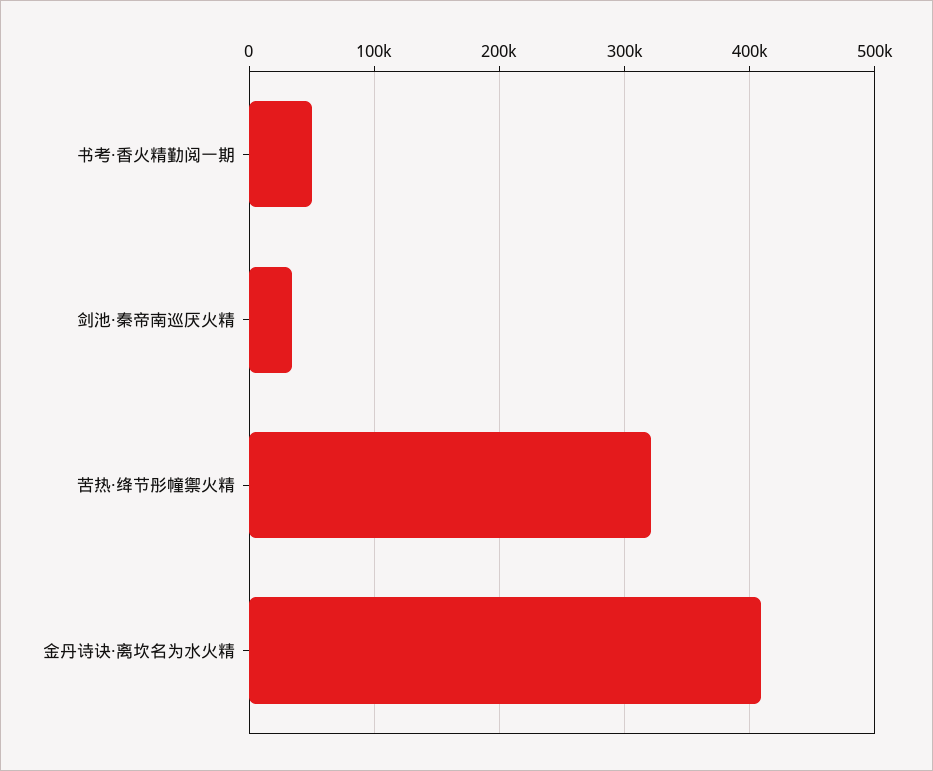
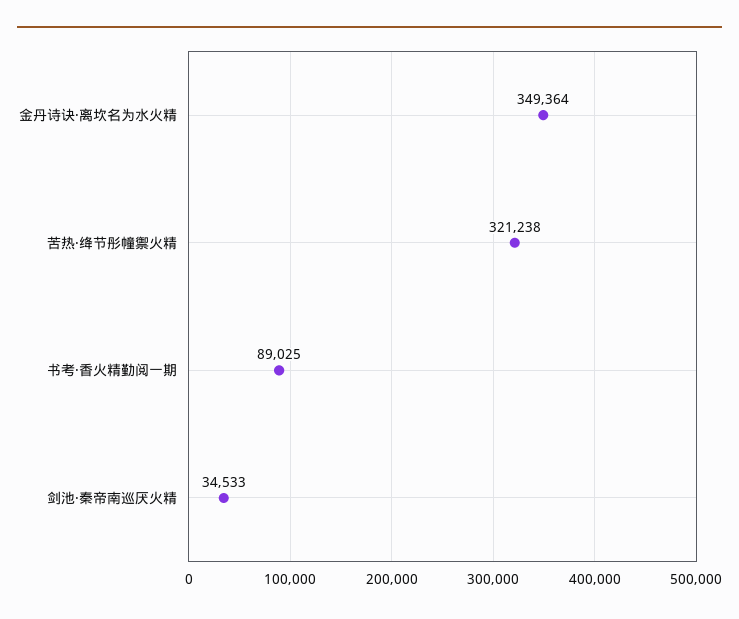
书考·香火精勤阅一期: 50000 -> 89025
金丹诗诀·离坎名为水火精: 410000 -> 349364

